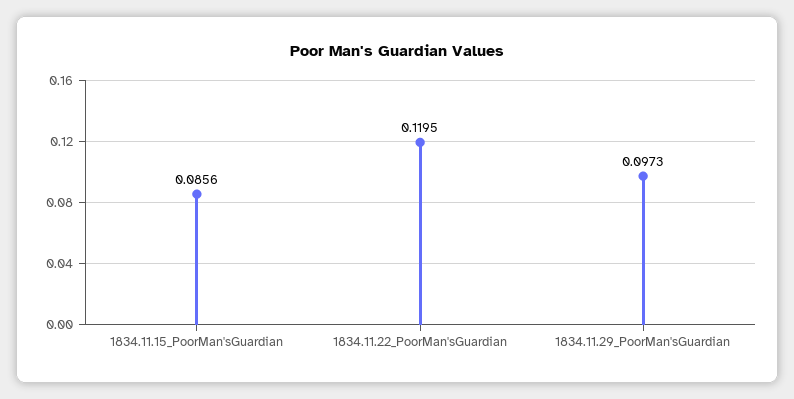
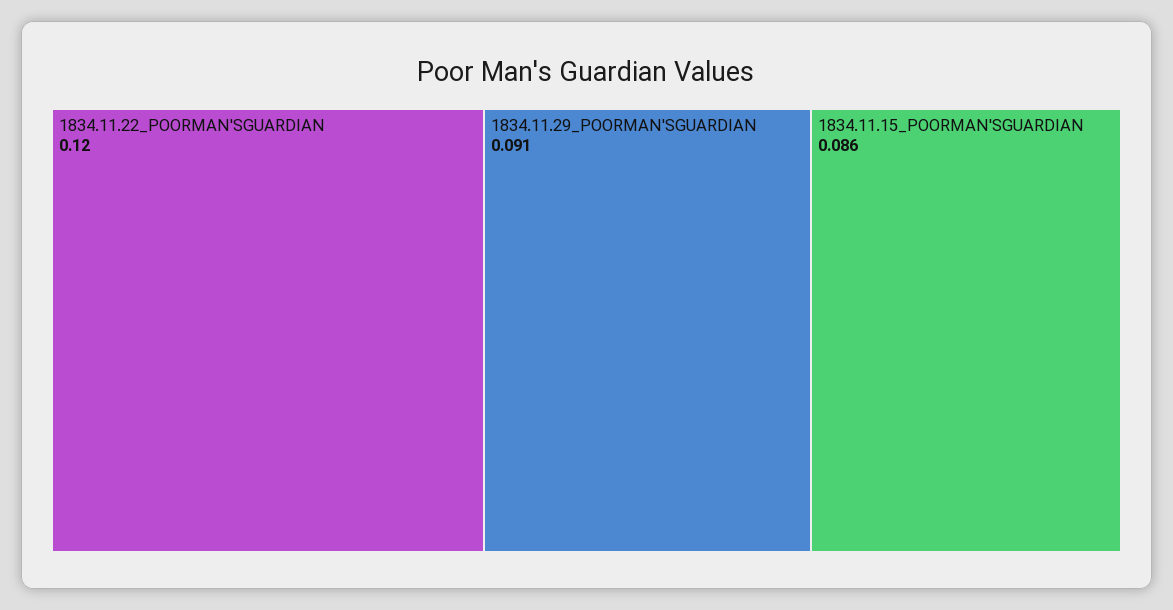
1834.11.29_PoorMan'sGuardian: 0.0973 -> 0.091

